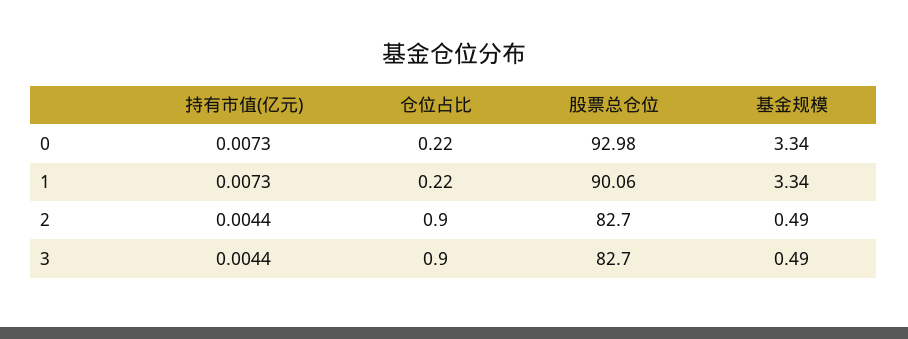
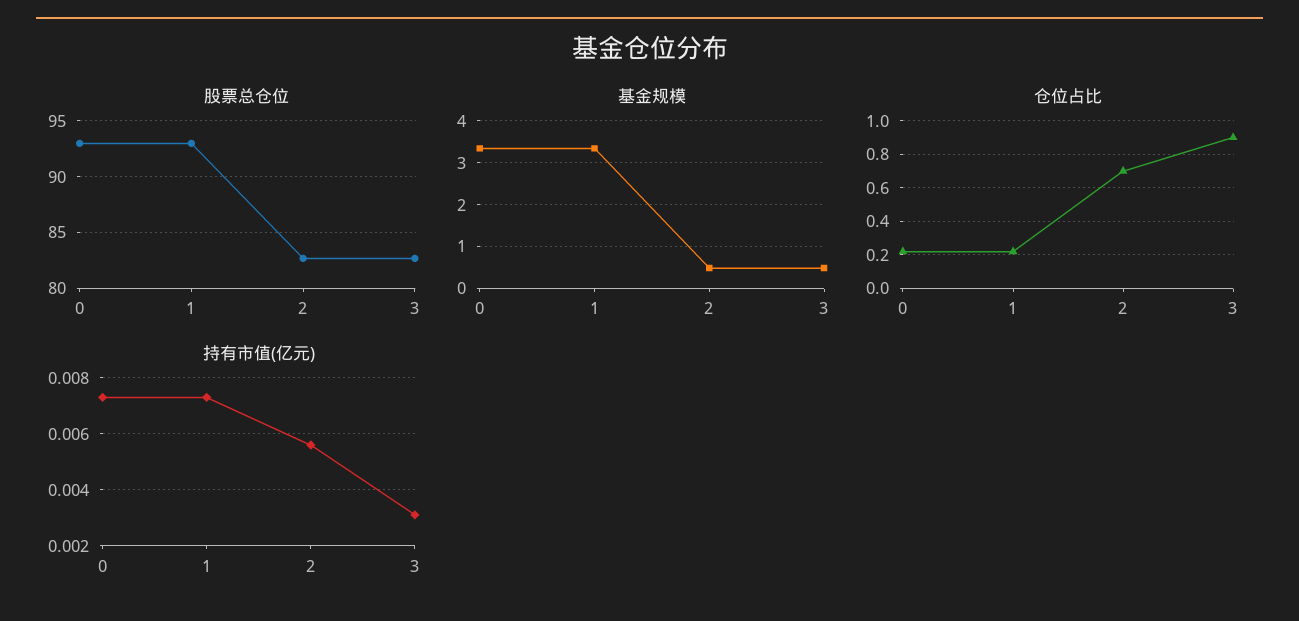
股票总仓位, 1: 90.06 -> 93
持有市值(亿元), 2: 0.0044 -> 0.0055
仓位占比, 2: 0.9 -> 0.7
持有市值(亿元), 3: 0.0044 -> 0.003

